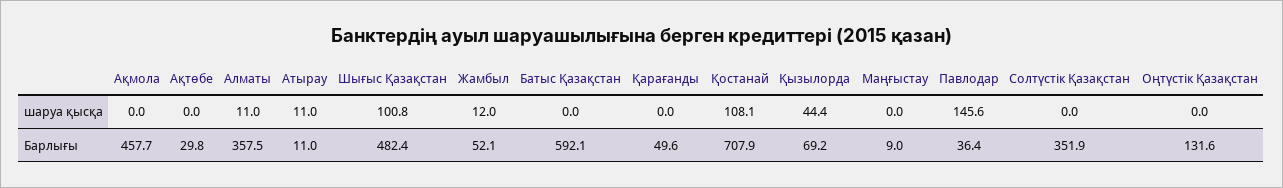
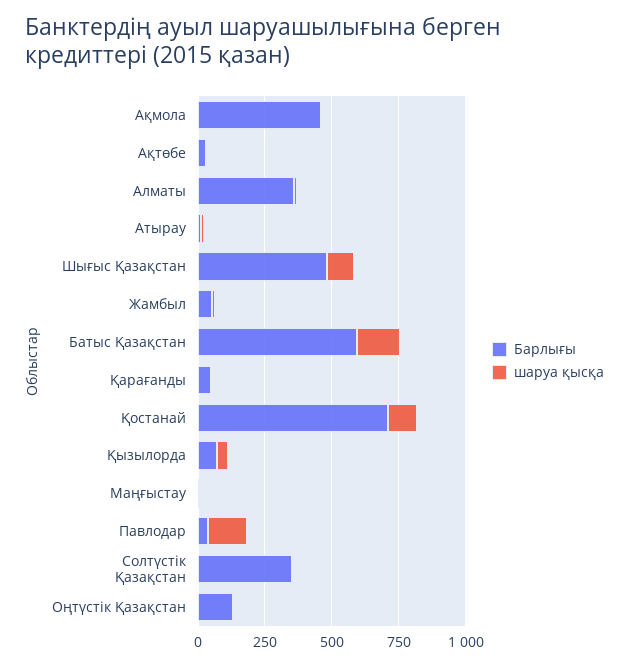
шаруа қысқа, Батыс Қазақстан: 0 -> 150

